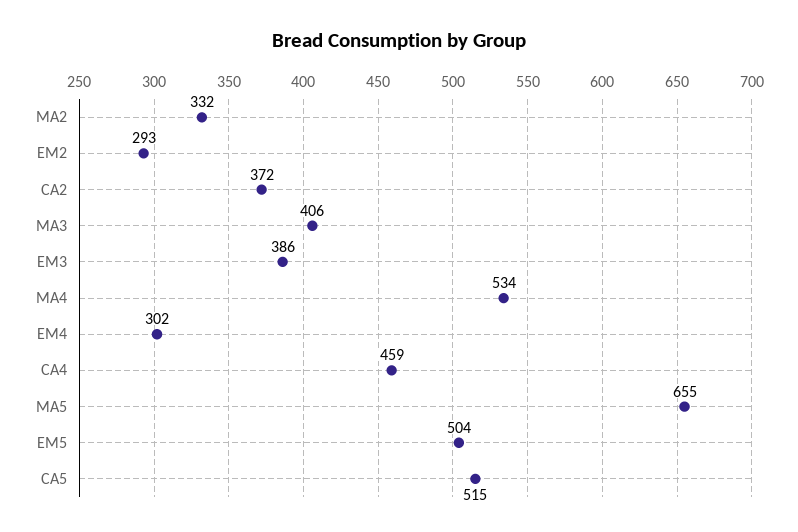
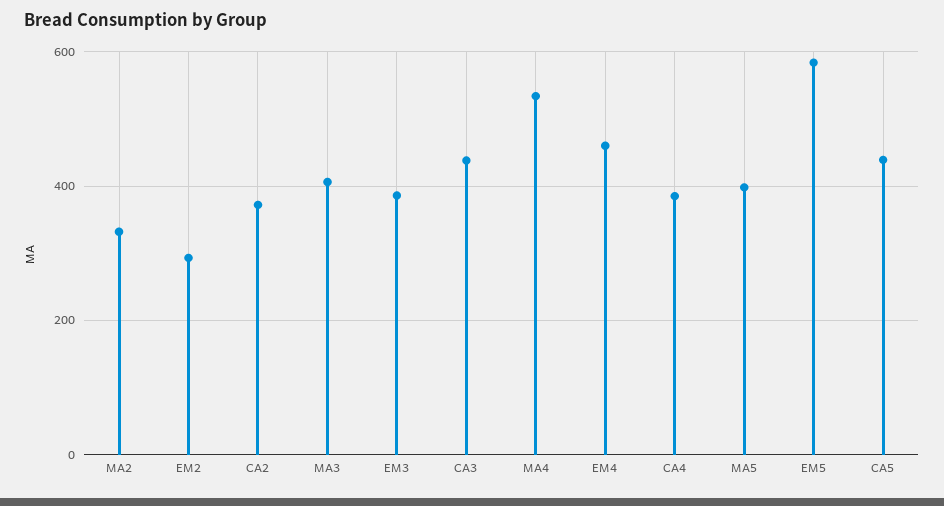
EM4: 302 -> 460
CA4: 459 -> 380
MA5: 655 -> 400
EM5: 504 -> 580
CA5: 515 -> 440
CA3: none -> 440

